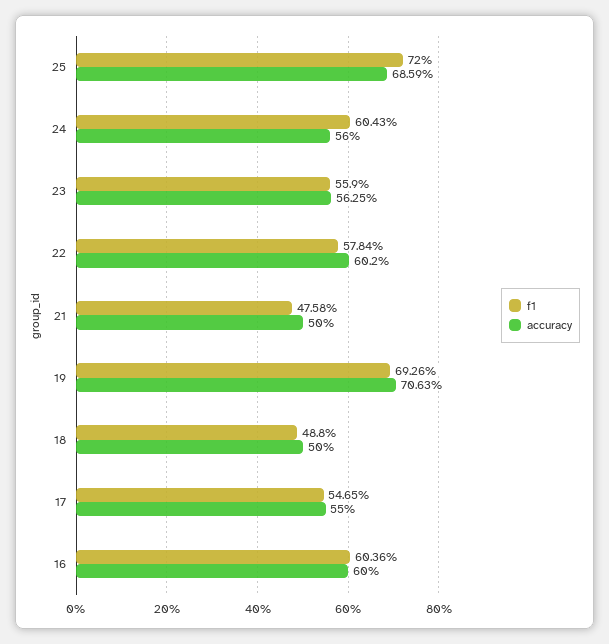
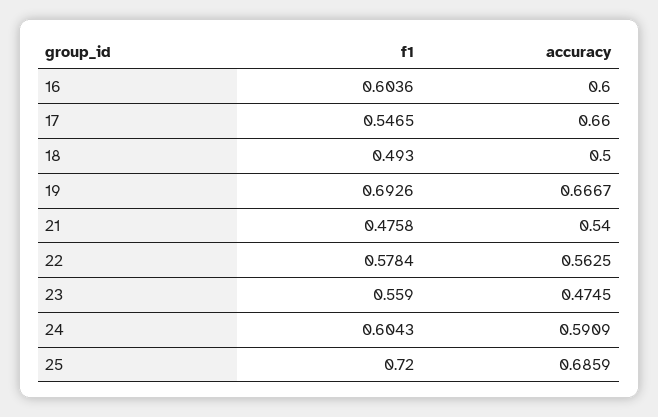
accuracy, 24: 0.56 -> 0.5909
accuracy, 23: 0.5625 -> 0.4745
accuracy, 22: 0.602 -> 0.5625
accuracy, 21: 0.5 -> 0.54
accuracy, 19: 0.7063 -> 0.6667
f1, 18: 0.488 -> 0.493
accuracy, 17: 0.55 -> 0.66

